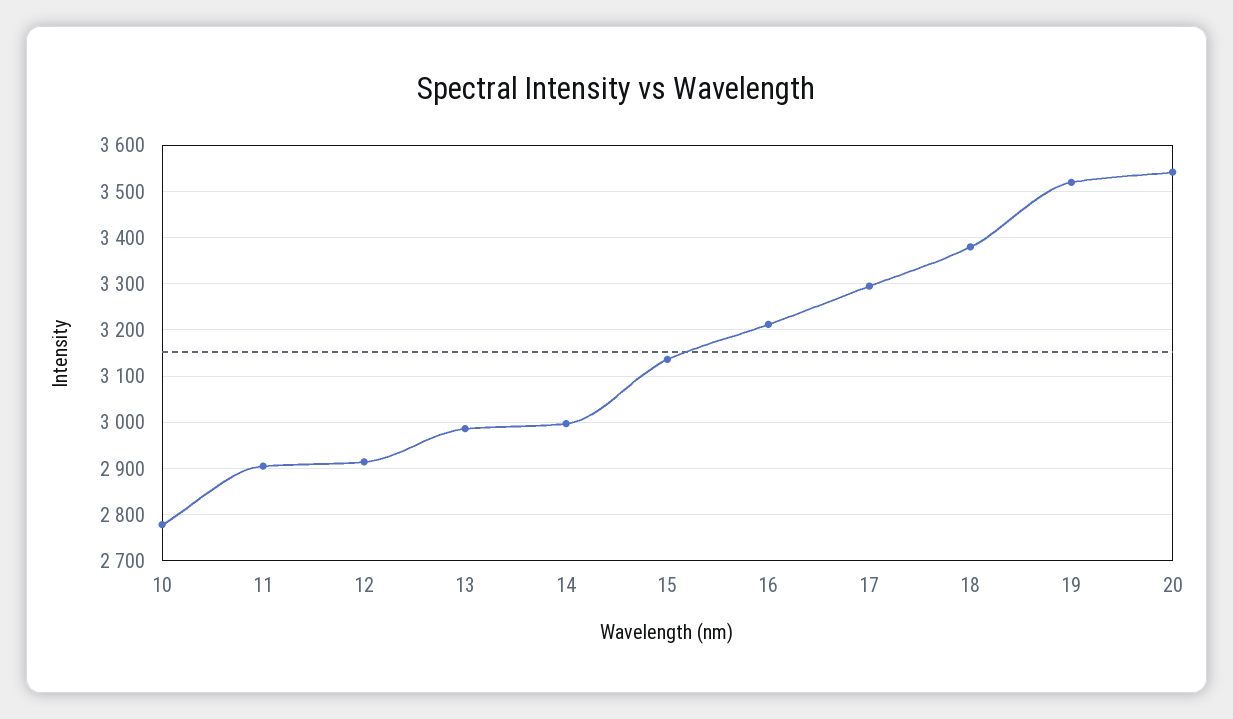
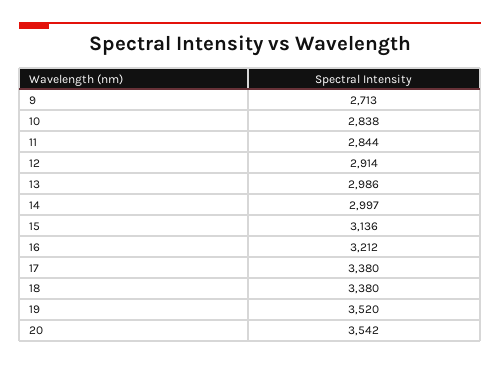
10: 2780 -> 2838
11: 2900 -> 2844
17: 3300 -> 3380
9: none -> 2713

